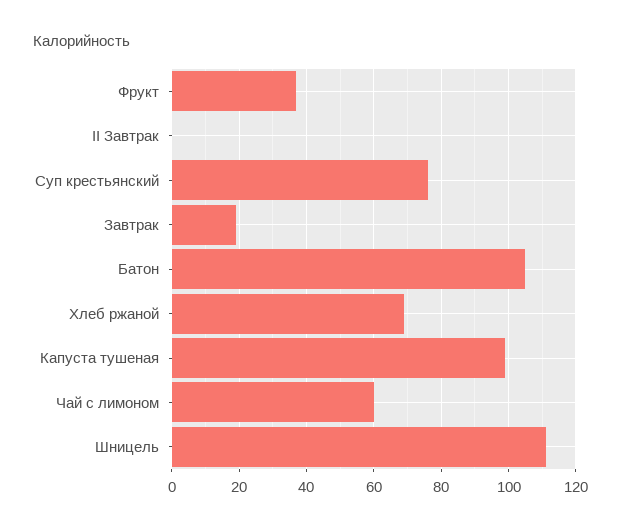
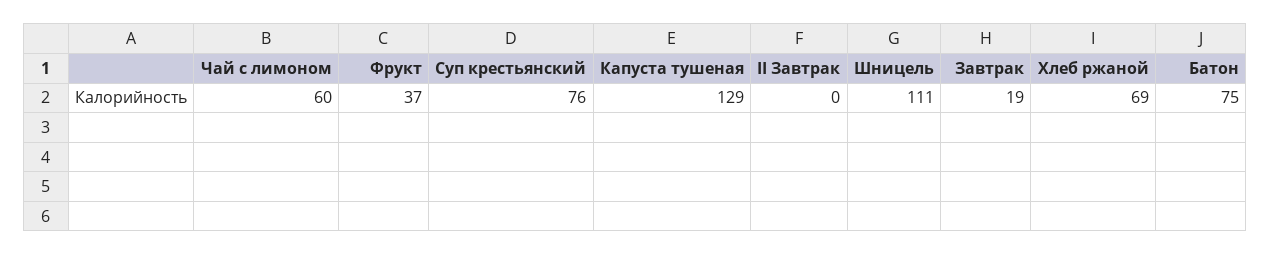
Батон: 105 -> 75
Капуста тушеная: 100 -> 129

